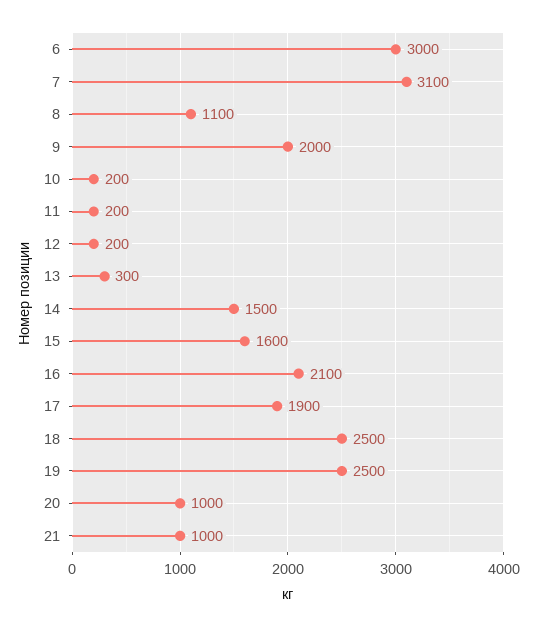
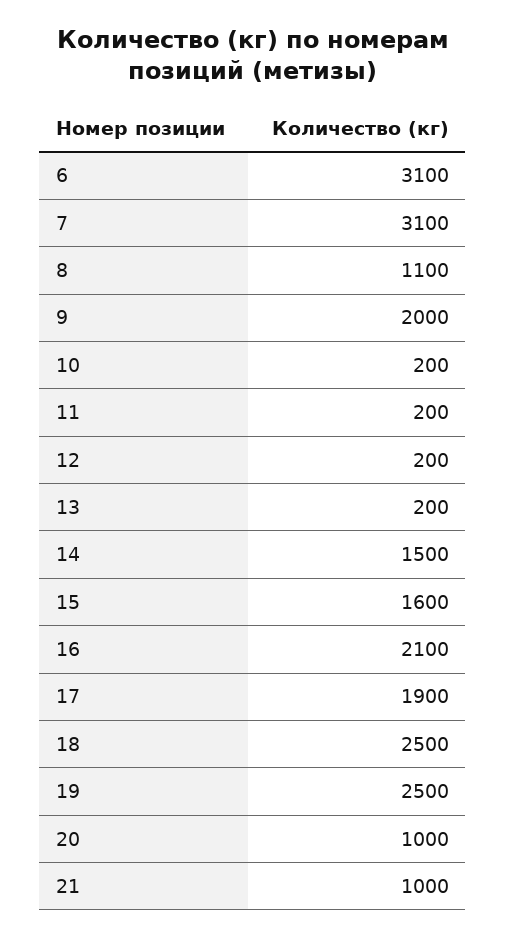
6: 3000 -> 3100
13: 300 -> 200

